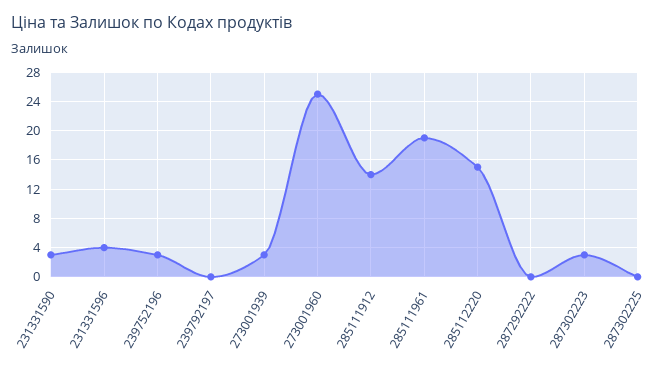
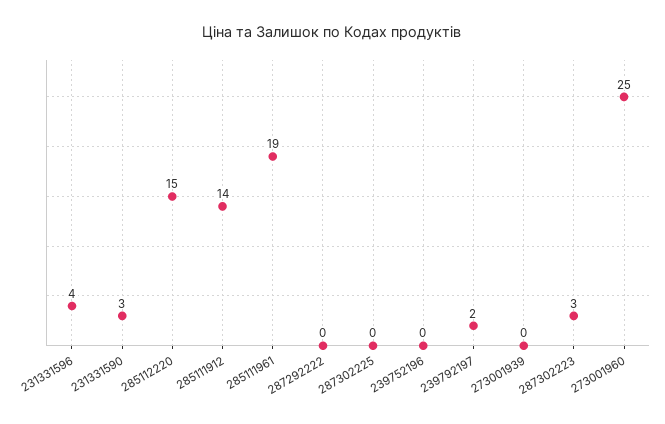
239752196: 3 -> 0
239792197: 0 -> 2
273001939: 3 -> 0

